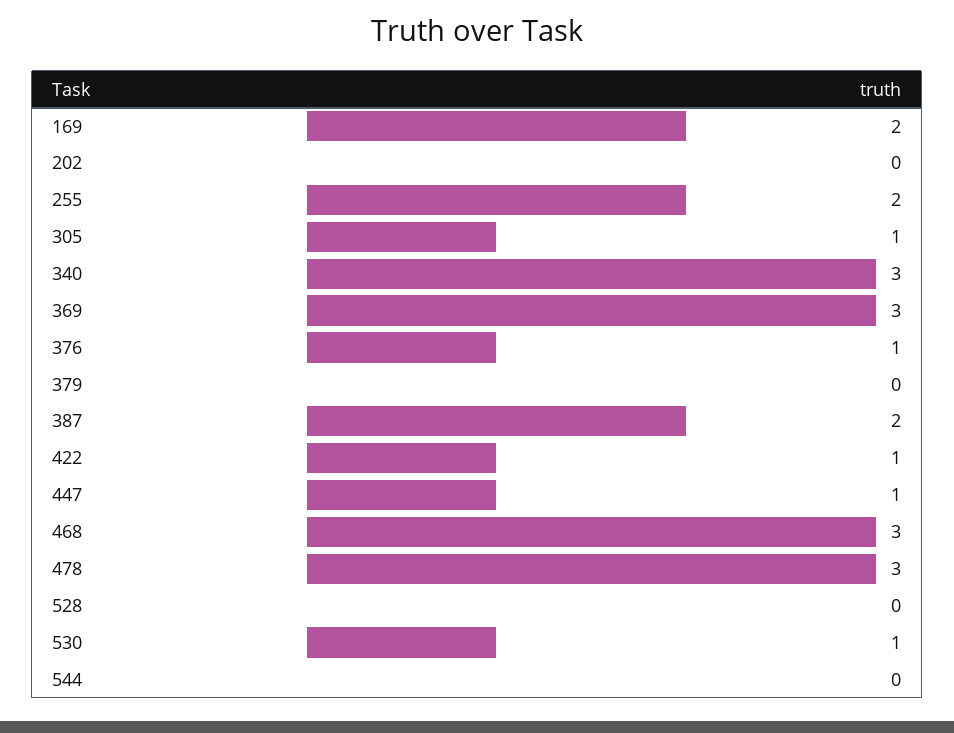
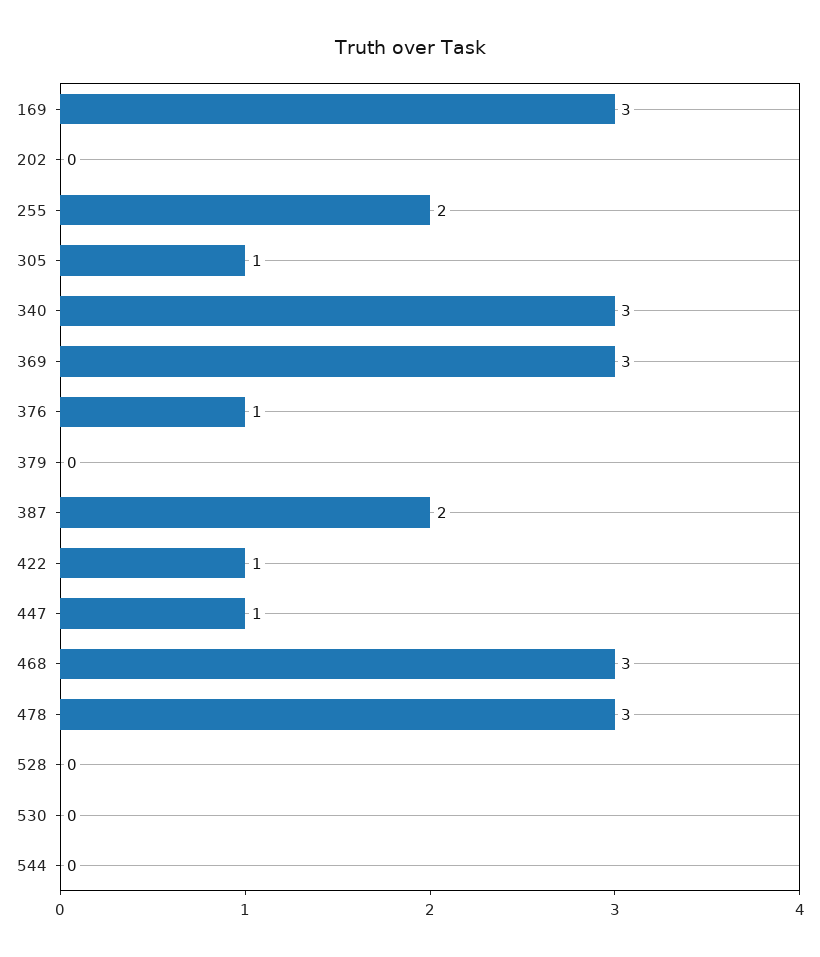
169: 2 -> 3
530: 1 -> 0

